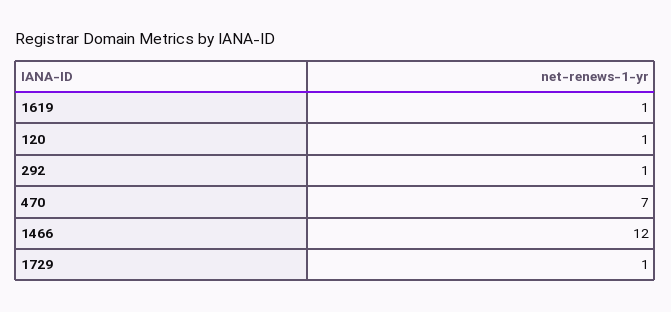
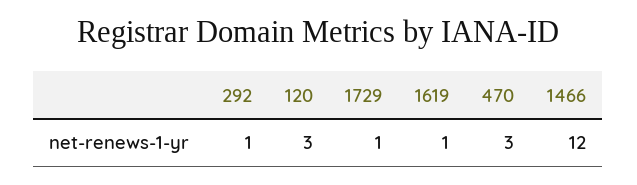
120: 1 -> 3
470: 7 -> 3

